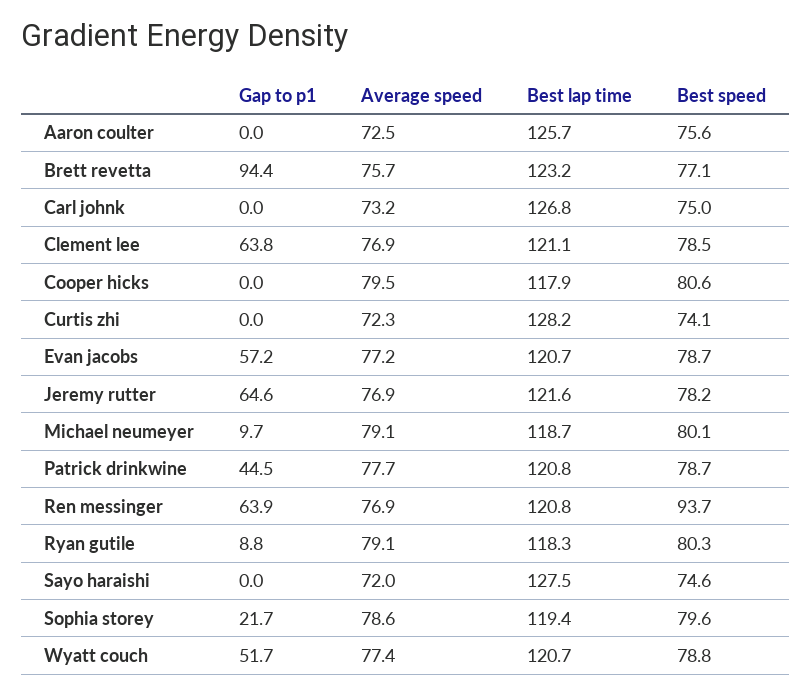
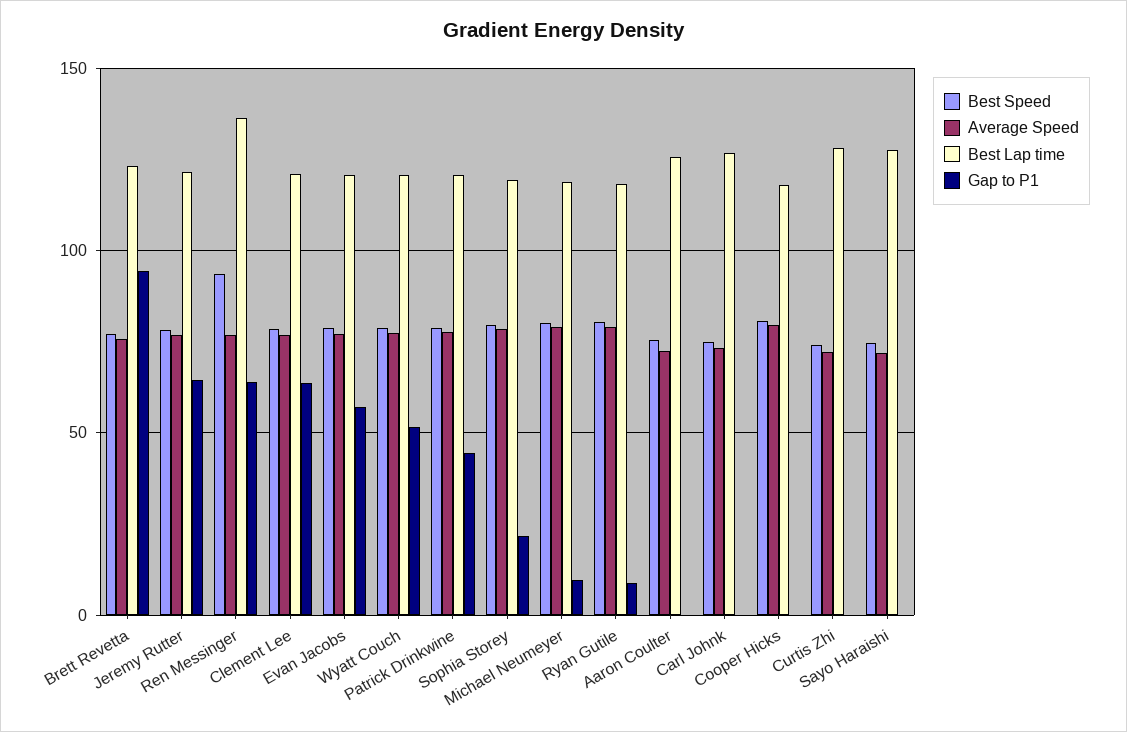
Best lap time, Ren messinger: 120.8 -> 135

